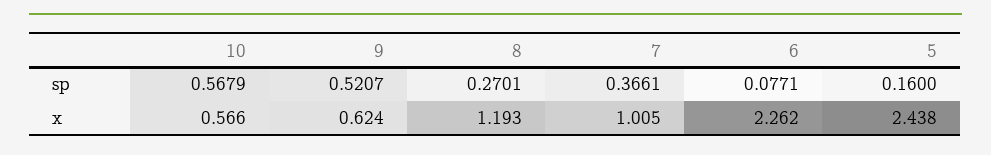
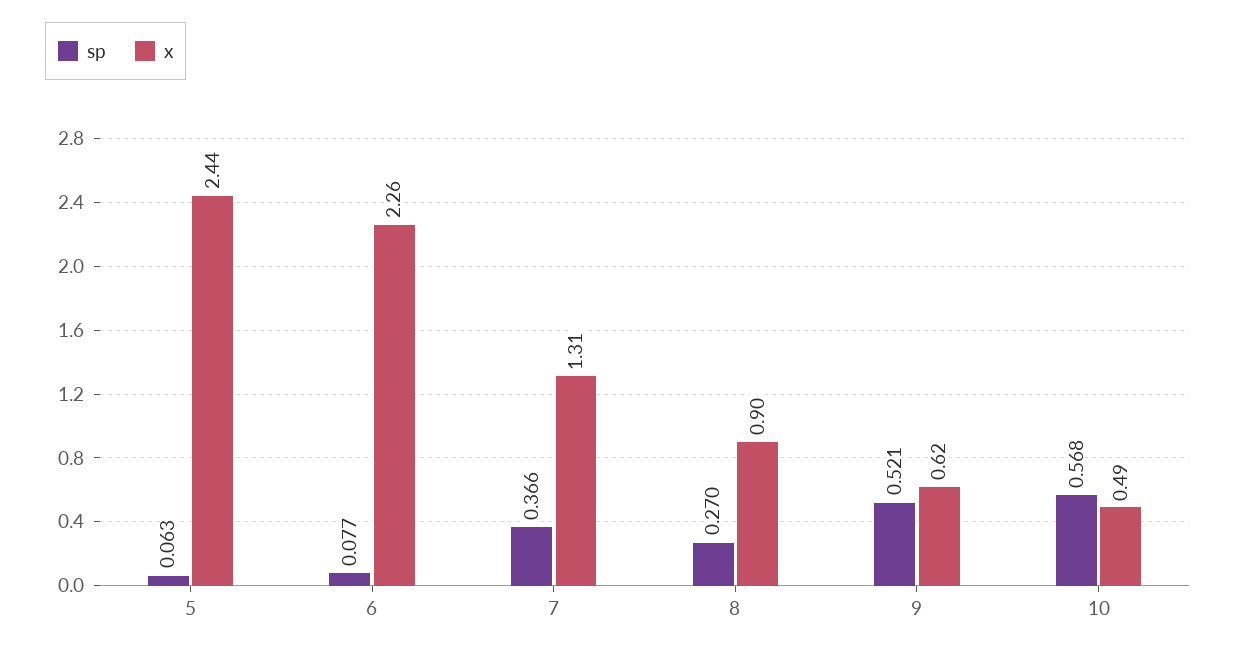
sp, 5: 0.16 -> 0.063
x, 10: 0.566 -> 0.49
x, 8: 1.193 -> 0.9
x, 7: 1.005 -> 1.31

